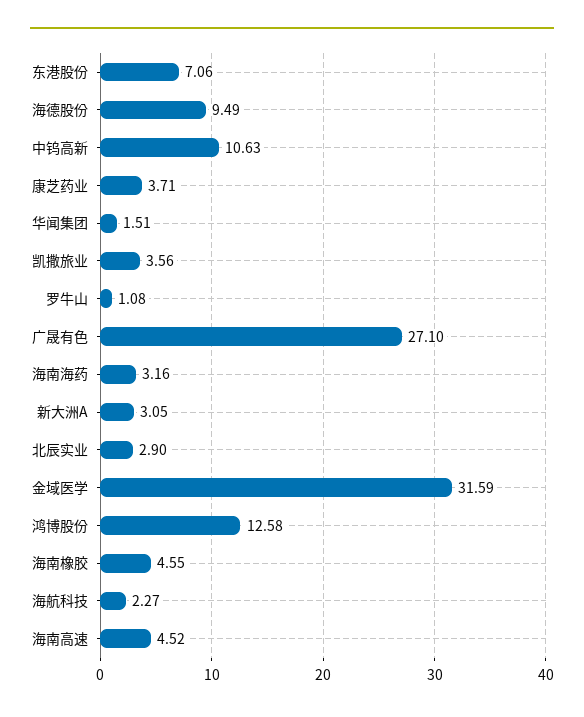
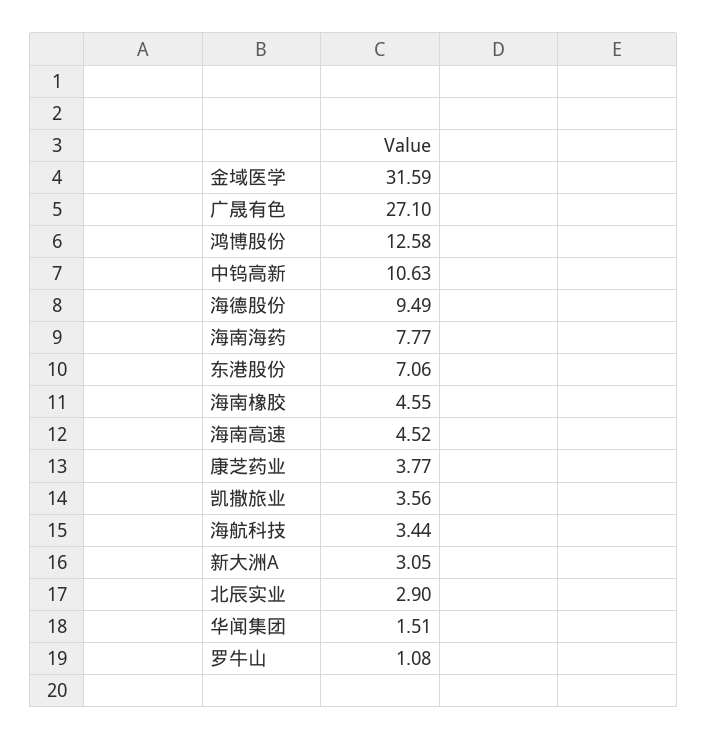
康芝药业: 3.71 -> 3.77
海南海药: 3.16 -> 7.77
海航科技: 2.27 -> 3.44

